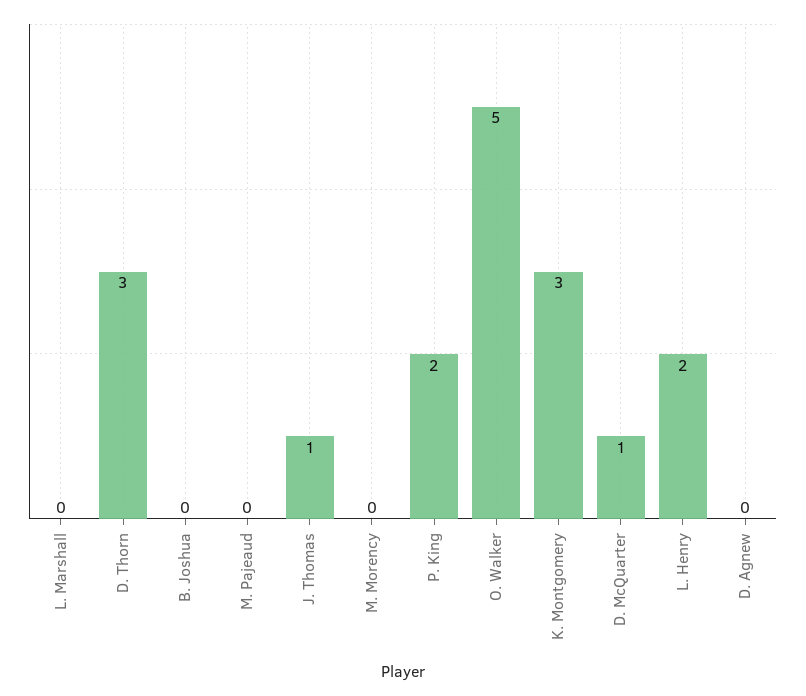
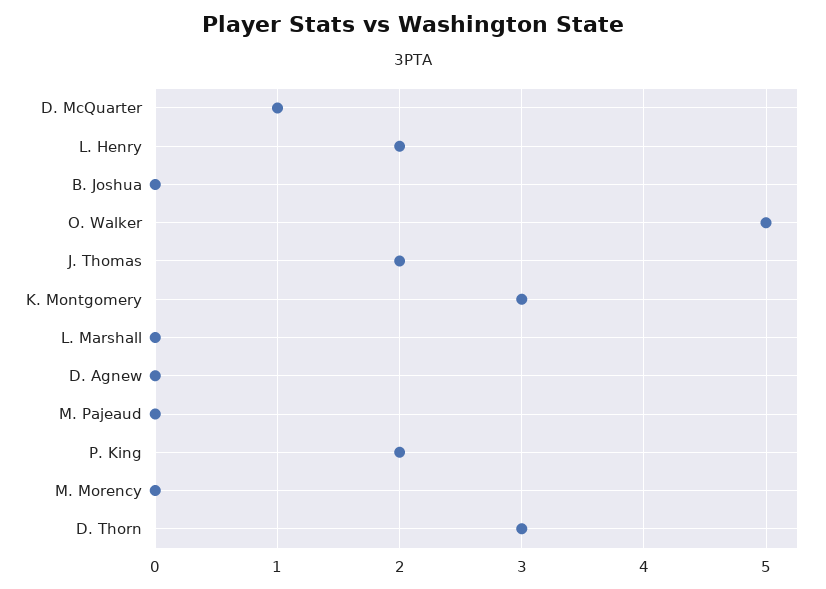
J. Thomas: 1 -> 2

